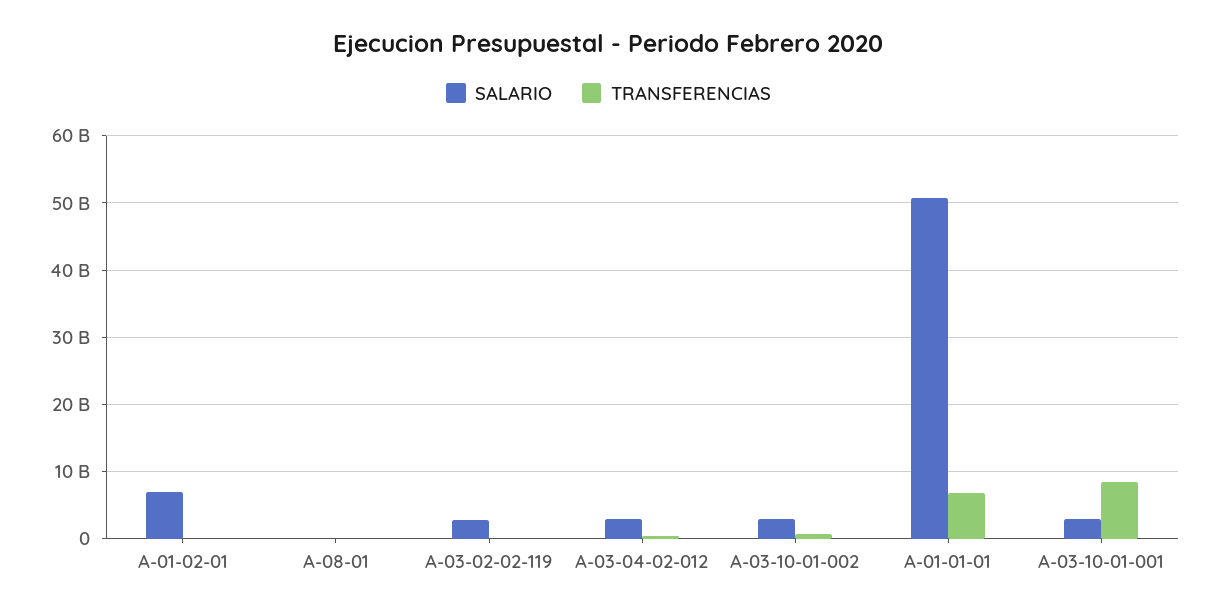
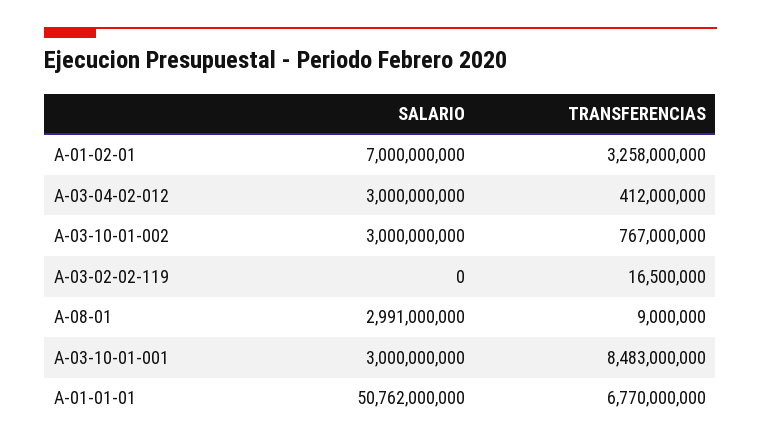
TRANSFERENCIAS, A-01-02-01: 0 -> 3258000000
SALARIO, A-08-01: 0 -> 2991000000
SALARIO, A-03-02-02-119: 3000000000 -> 0

